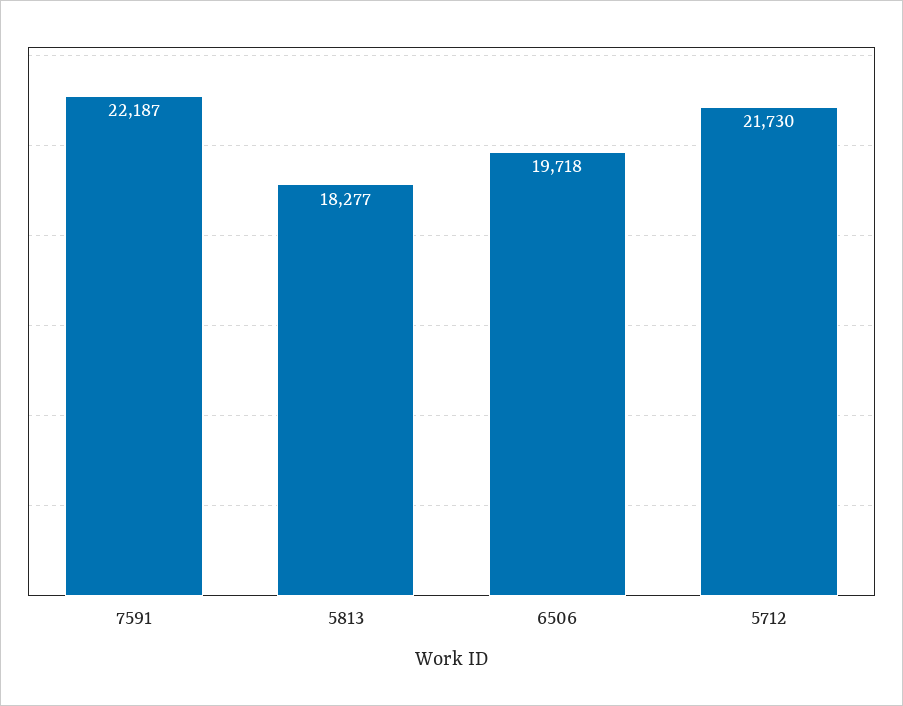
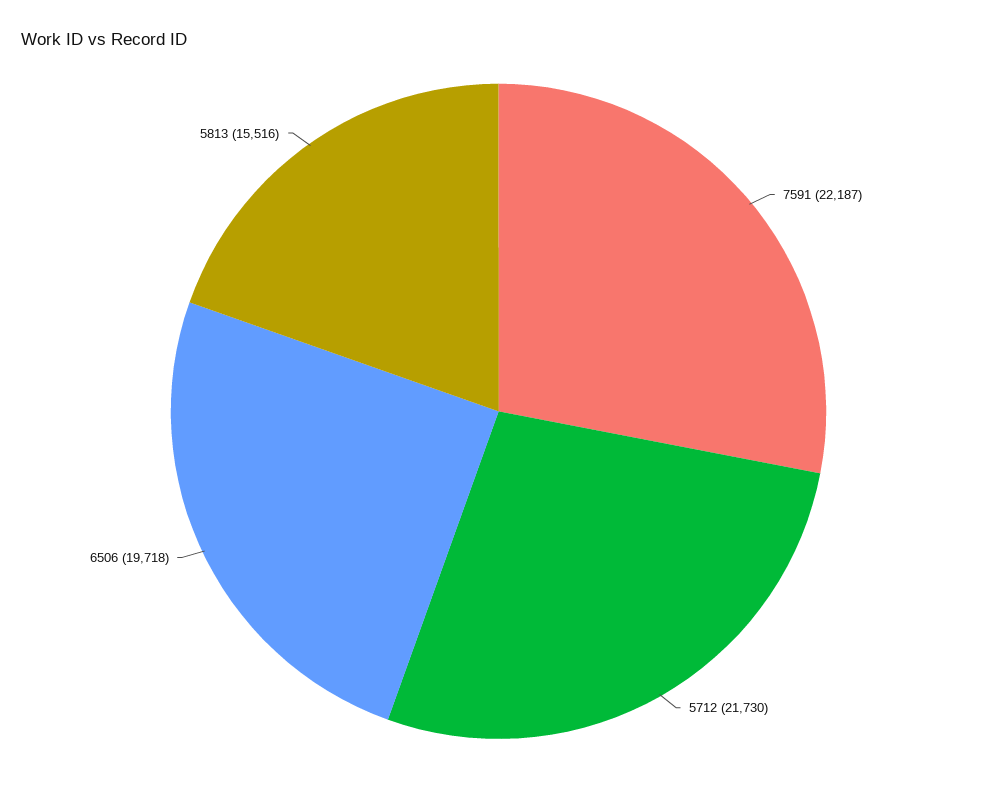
5813: 18277 -> 15516

